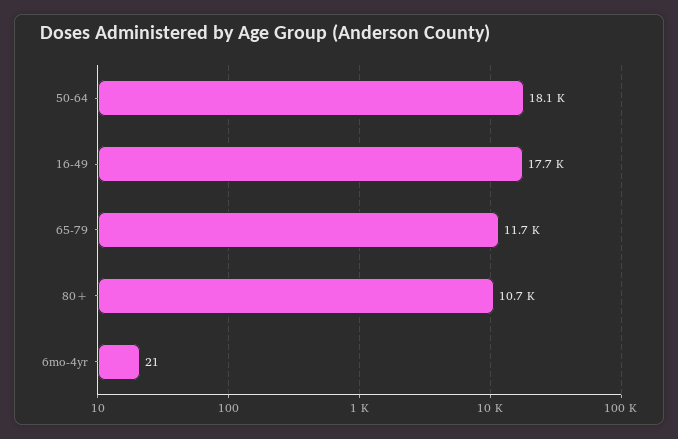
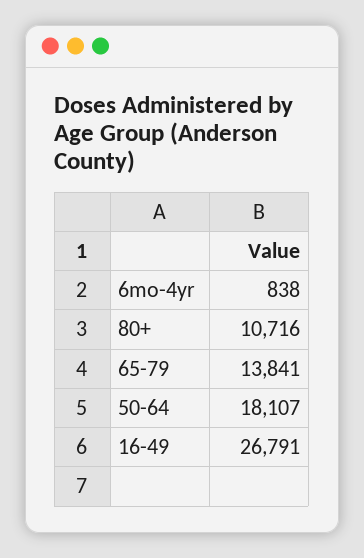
16-49: 17700 -> 26791
65-79: 11700 -> 13841
6mo-4yr: 21 -> 838

